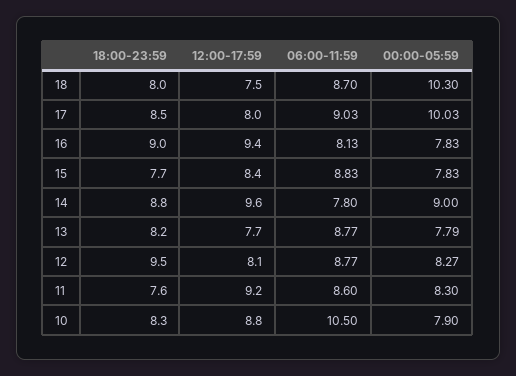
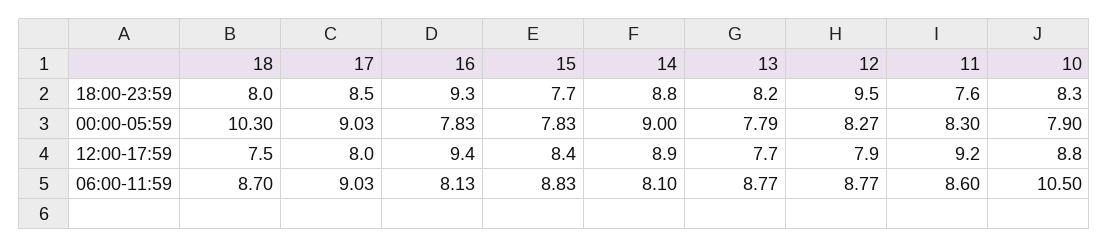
00:00-05:59, 17: 10.03 -> 9.03
18:00-23:59, 16: 9 -> 9.3
12:00-17:59, 14: 9.6 -> 8.9
06:00-11:59, 14: 7.8 -> 8.1
12:00-17:59, 12: 8.1 -> 7.9

